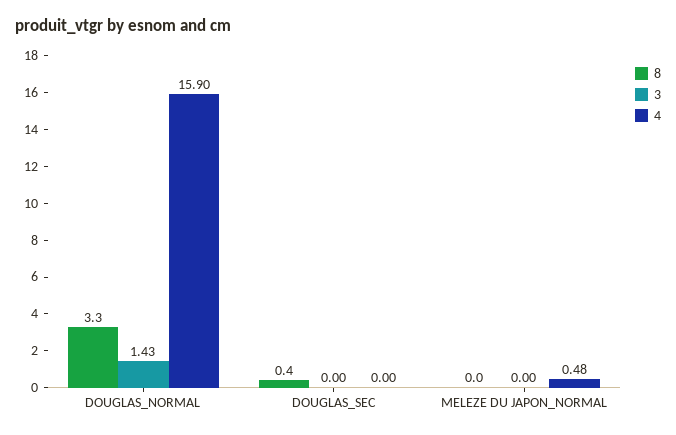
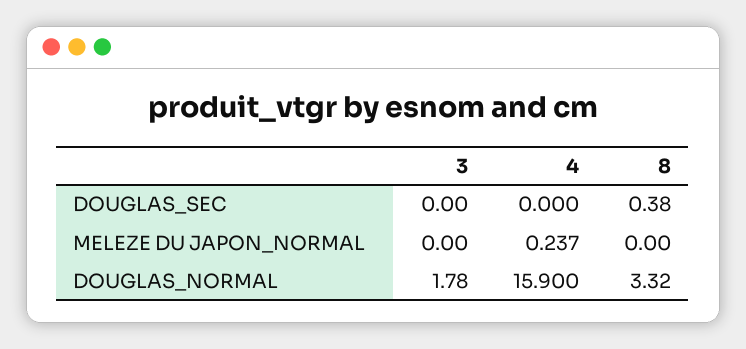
3, DOUGLAS_NORMAL: 1.43 -> 1.78
4, MELEZE DU JAPON_NORMAL: 0.48 -> 0.237

